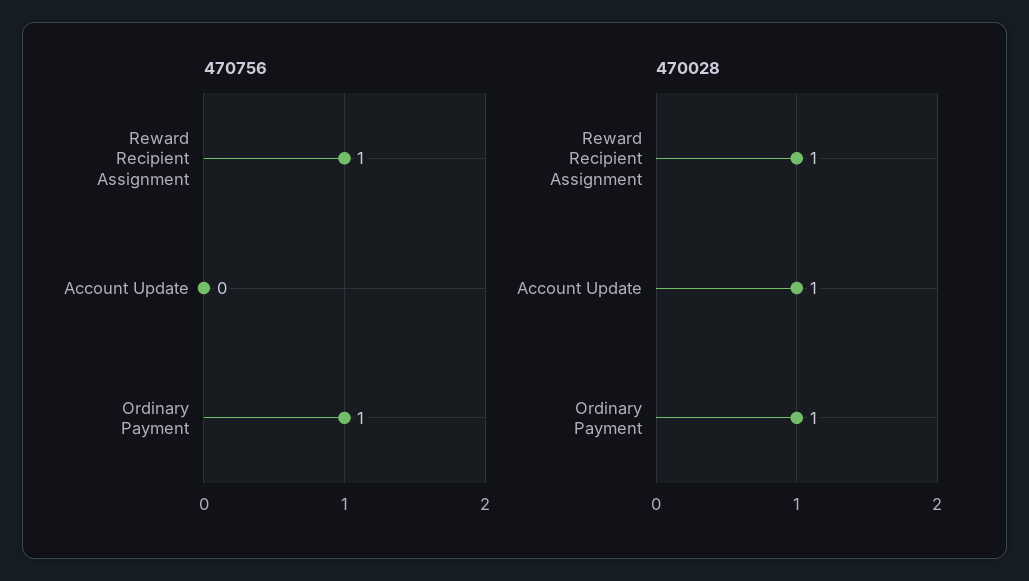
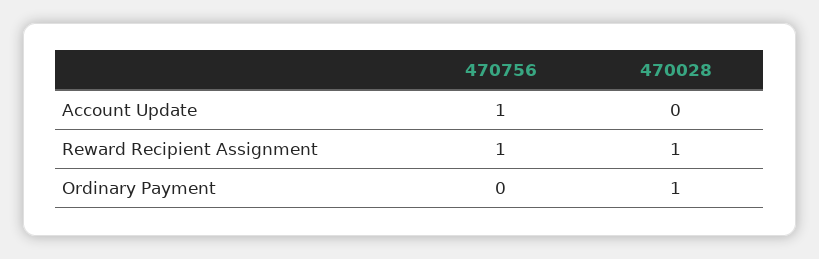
470756, Account Update: 0 -> 1
470756, Ordinary Payment: 1 -> 0
470028, Account Update: 1 -> 0

